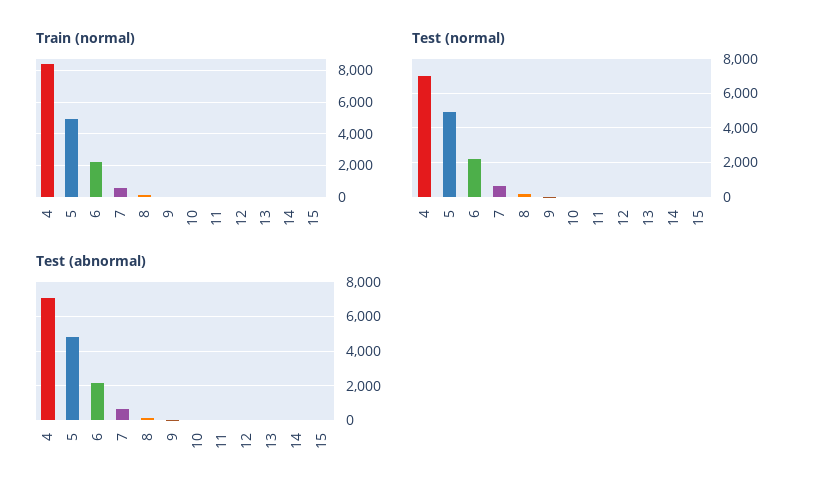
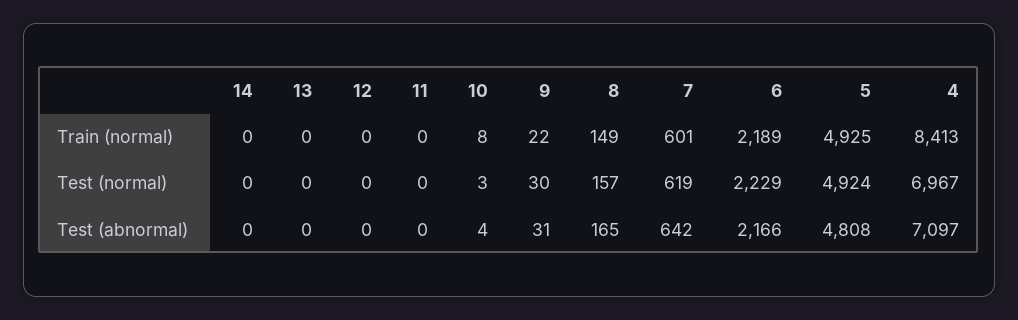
Train (normal), 15: 0 -> none
Test (normal), 15: 0 -> none
Test (abnormal), 15: 0 -> none

